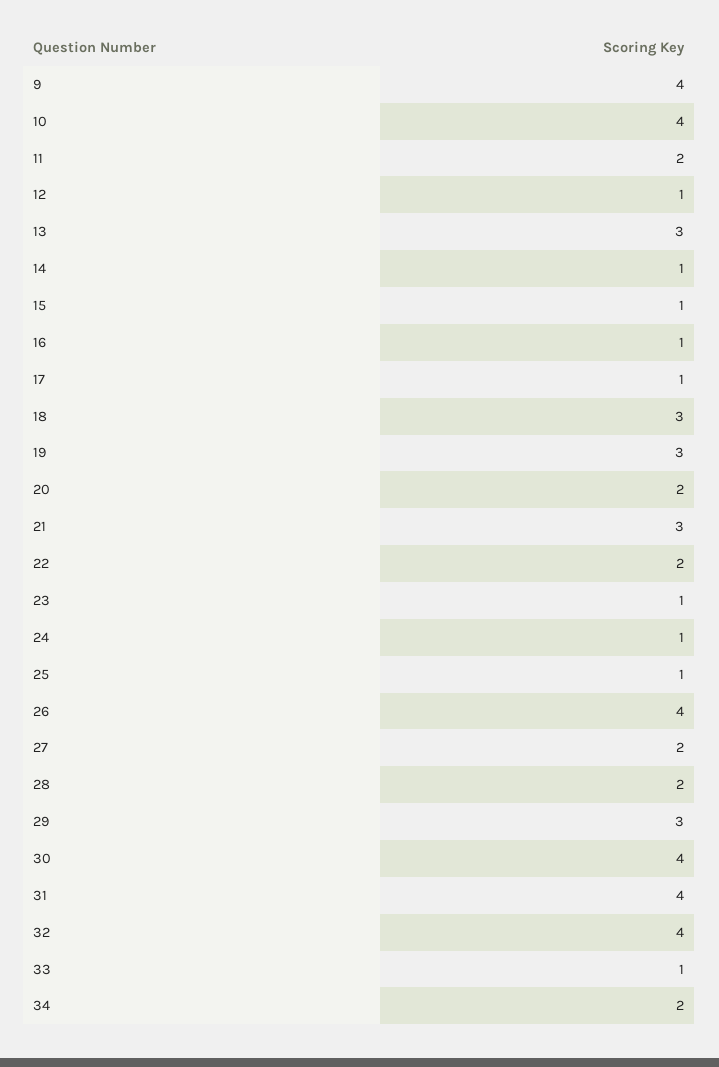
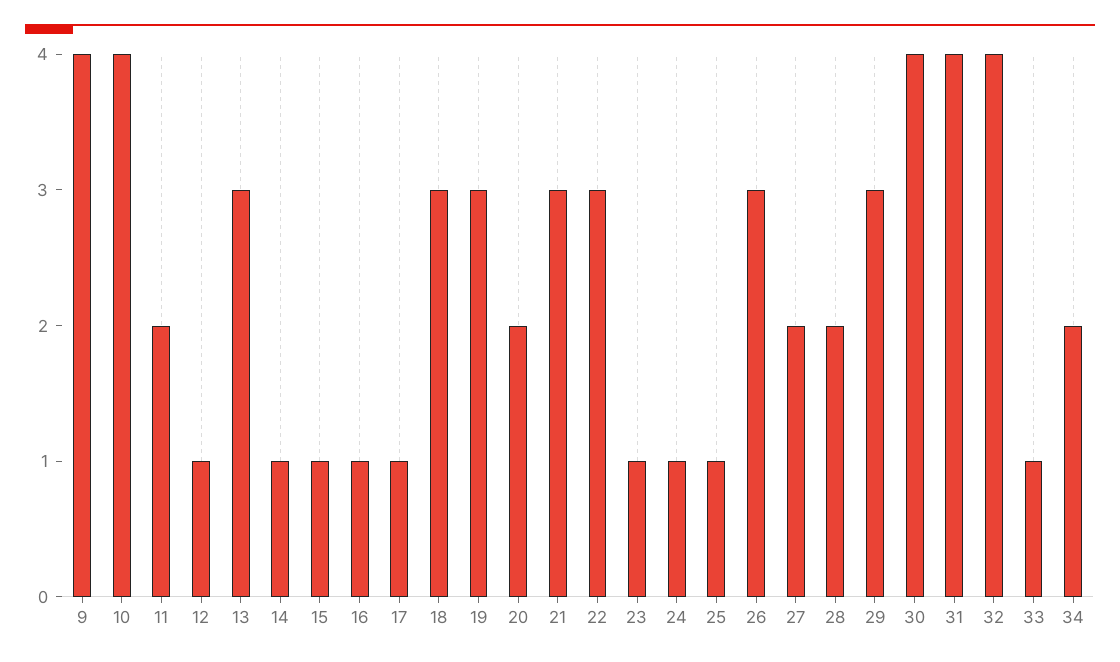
22: 2 -> 3
26: 4 -> 3

